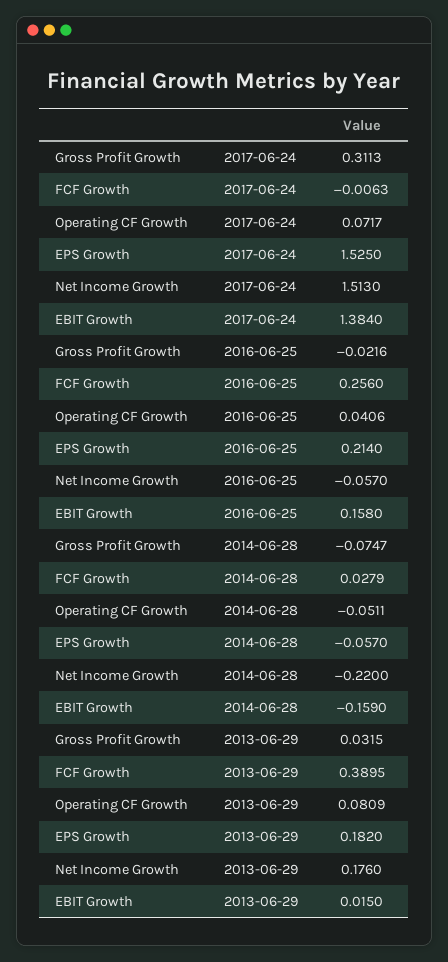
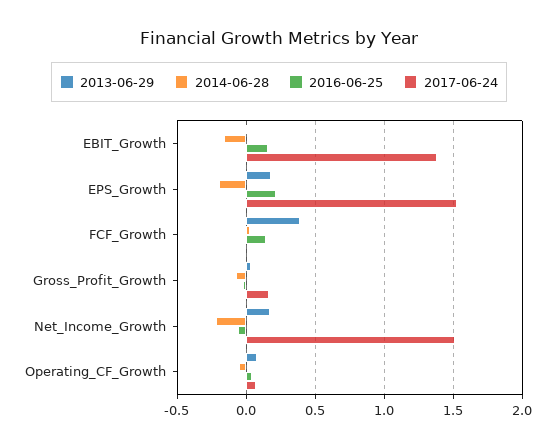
2017-06-24, Gross Profit Growth: 0.3113 -> 0.15
2016-06-25, FCF Growth: 0.256 -> 0.15
2014-06-28, EPS Growth: -0.057 -> -0.2

